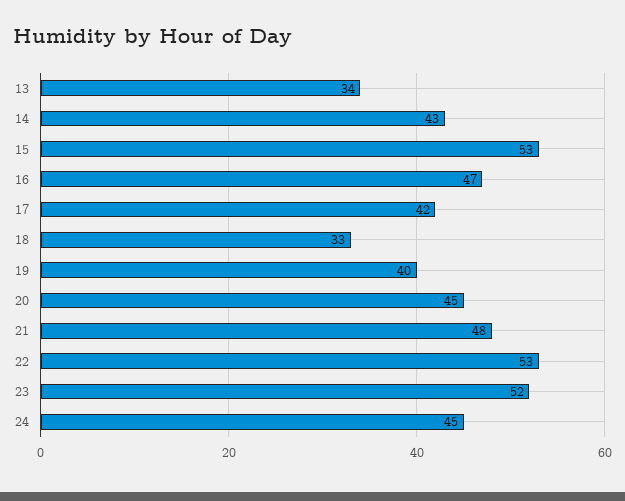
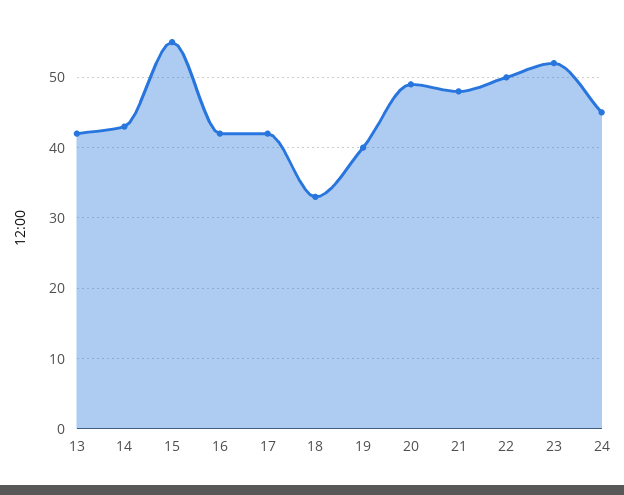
13: 34 -> 42
15: 53 -> 55
16: 47 -> 42
20: 45 -> 49
22: 53 -> 50

